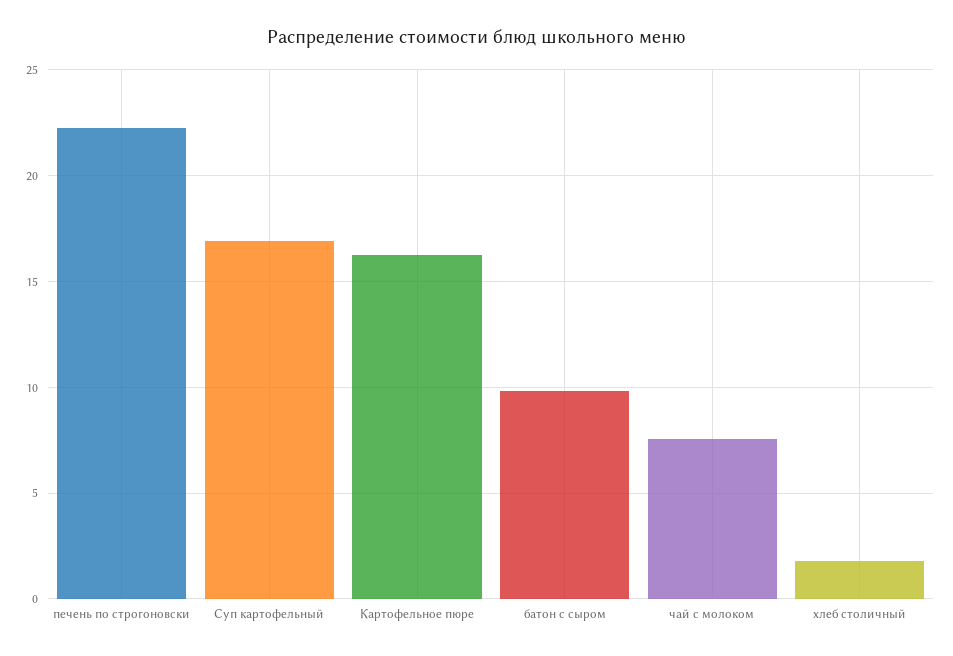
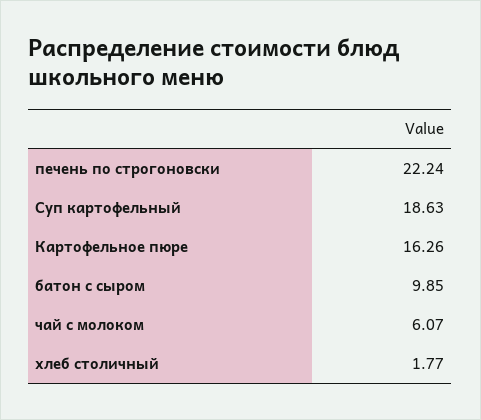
Суп картофельный: 17 -> 18.63
чай с молоком: 7.5 -> 6.07

